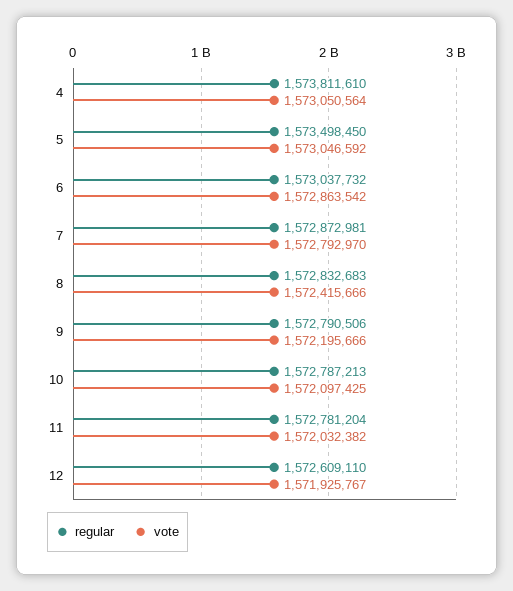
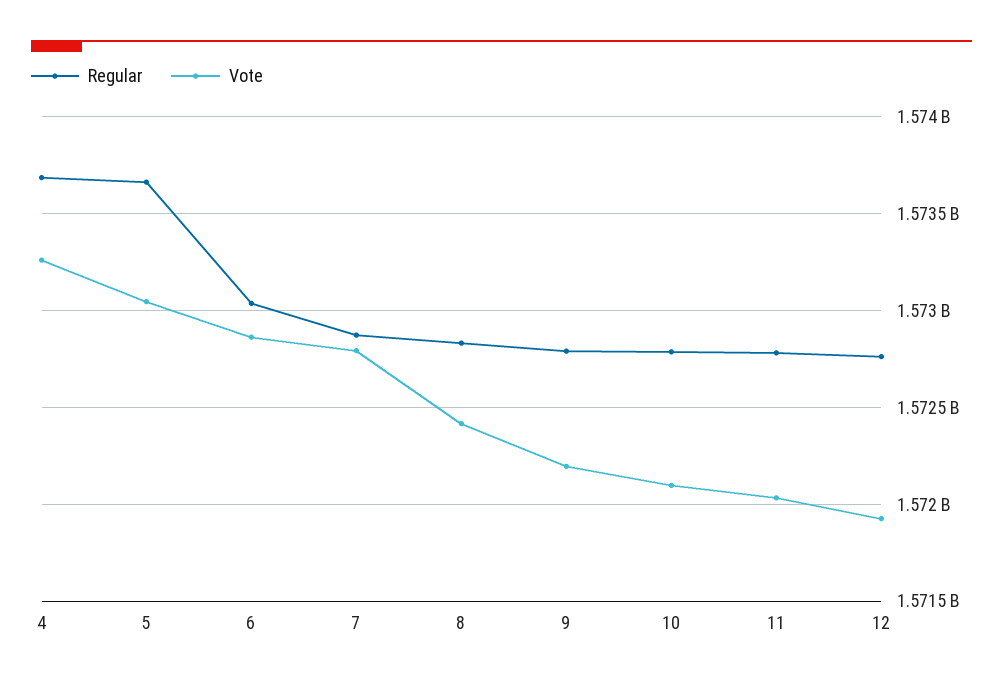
regular, 4: 1573811610 -> 1573700000
vote, 4: 1573050564 -> 1573250000
regular, 5: 1573498450 -> 1573650000
regular, 12: 1572609110 -> 1572750000

